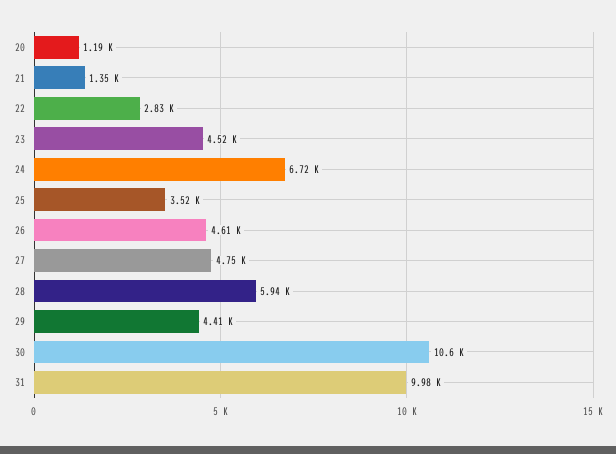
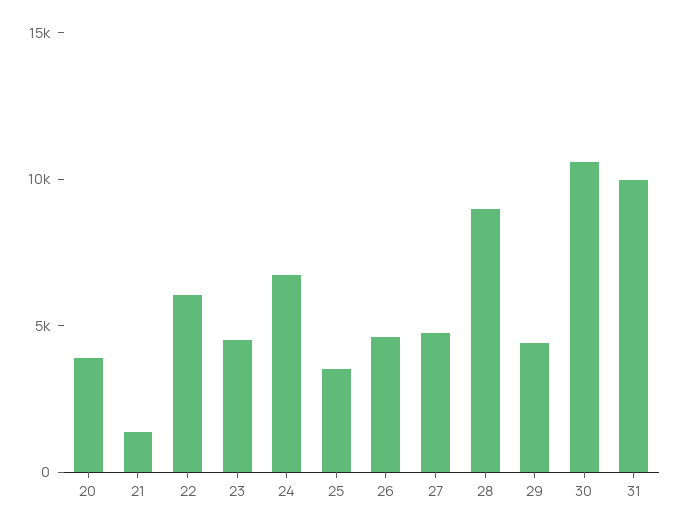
20: 1190 -> 4000
22: 2830 -> 6000
28: 5940 -> 9000

